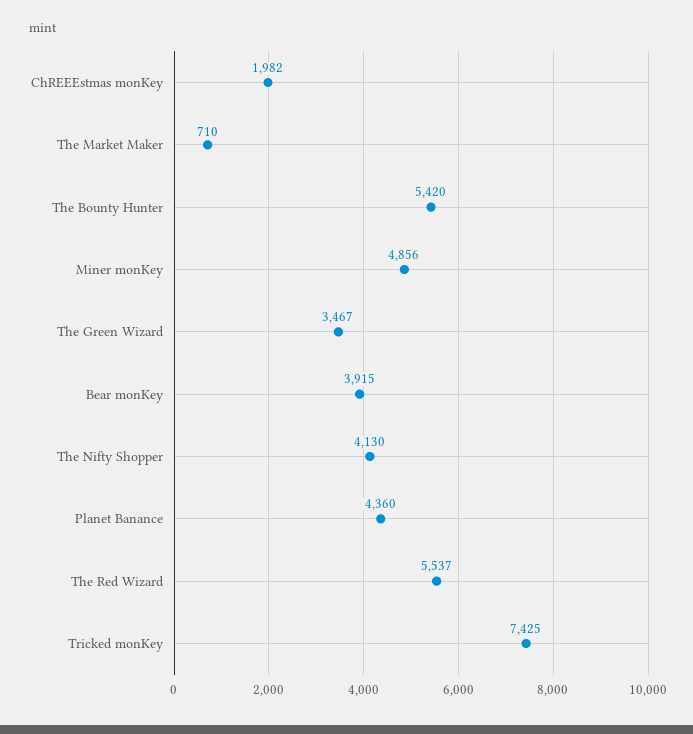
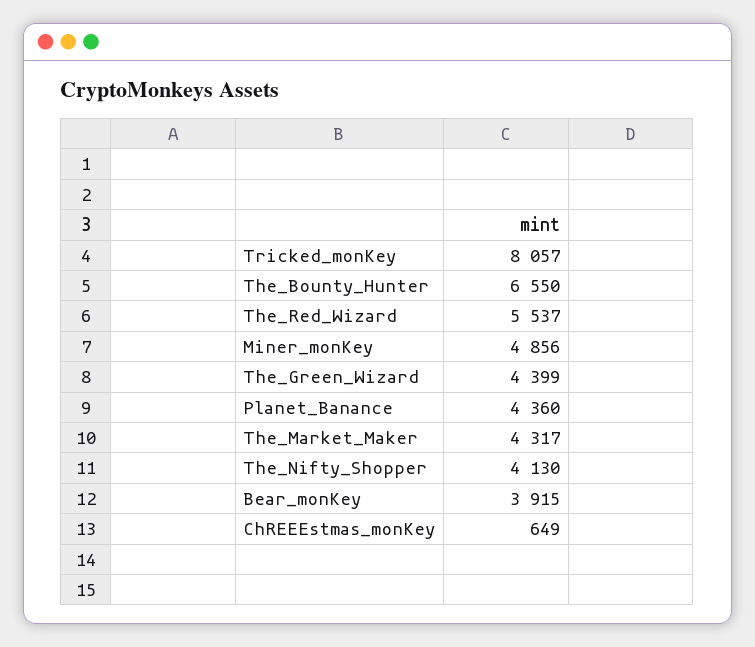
ChREEEstmas monKey: 1982 -> 649
The Market Maker: 710 -> 4317
The Bounty Hunter: 5420 -> 6550
The Green Wizard: 3467 -> 4399
Tricked monKey: 7425 -> 8057

